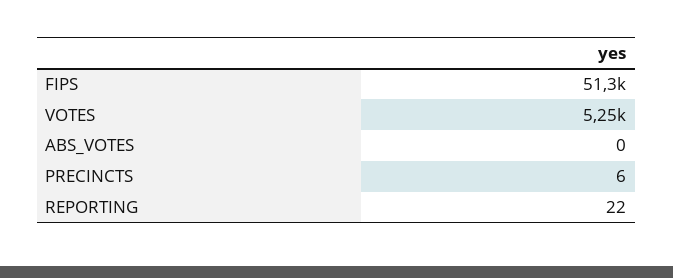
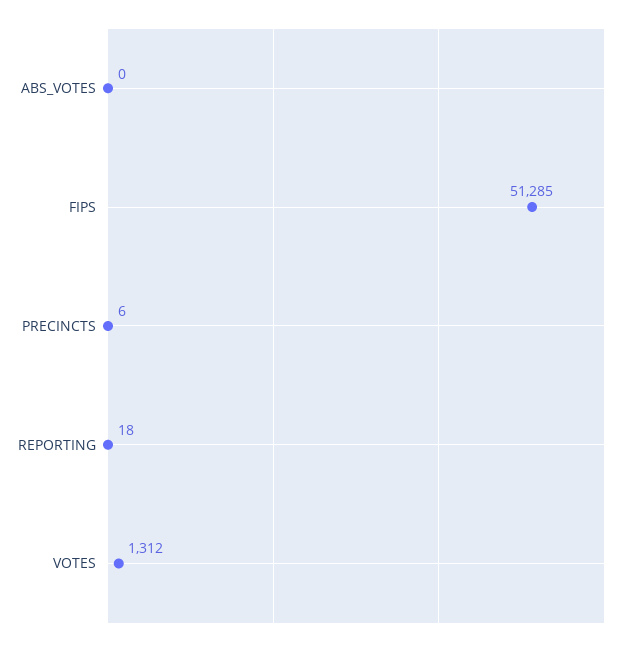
VOTES: 5250 -> 1312
REPORTING: 22 -> 18

